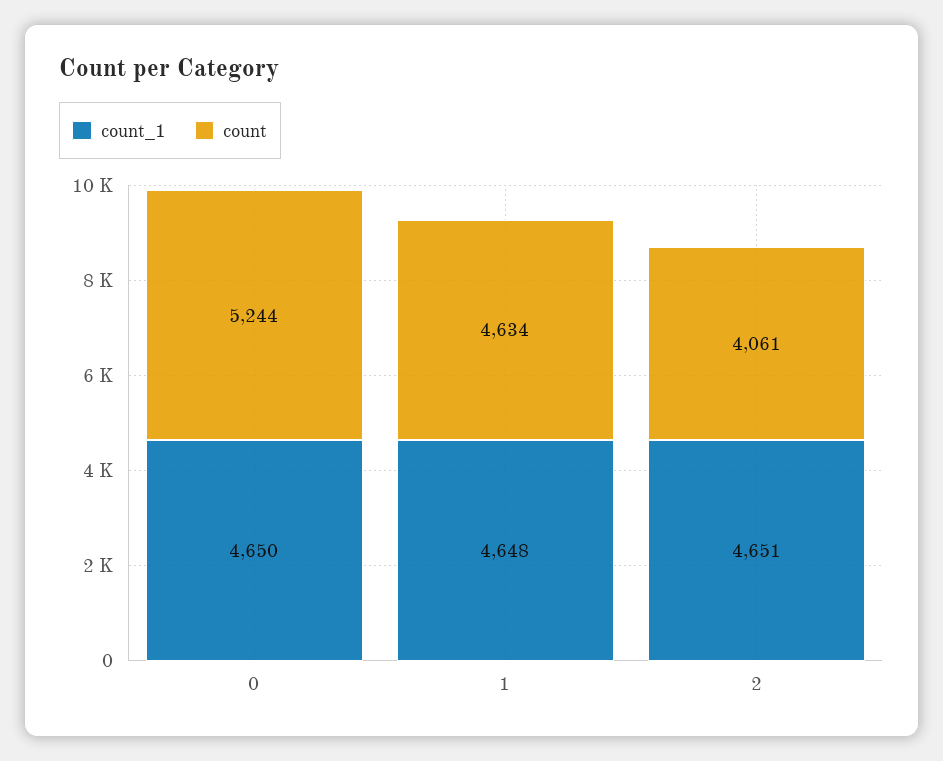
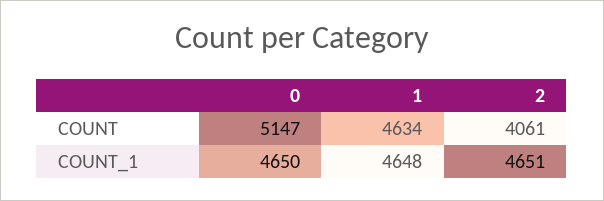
count, 0: 5244 -> 5147

